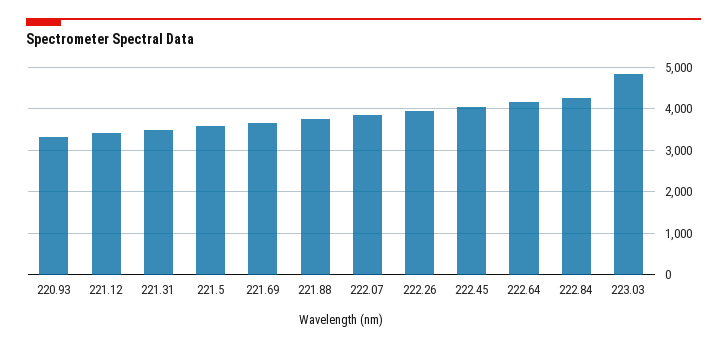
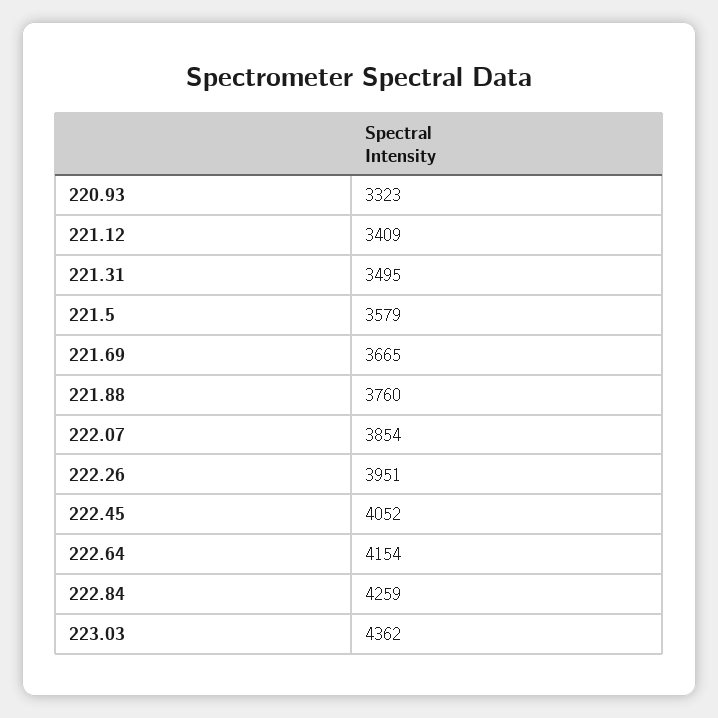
223.03: 4800 -> 4362

